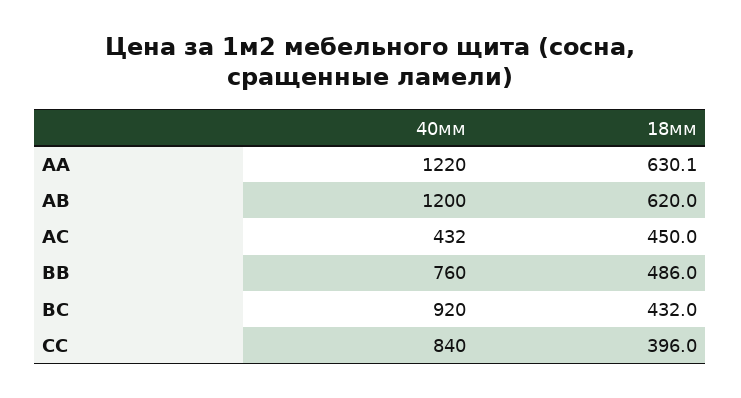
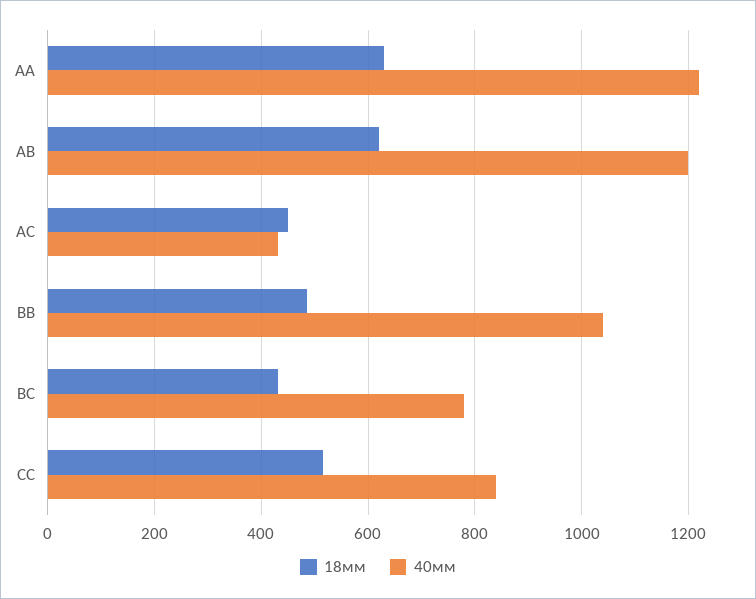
40мм, ВВ: 760 -> 1040
40мм, ВС: 920 -> 780
18мм, СС: 396 -> 520

